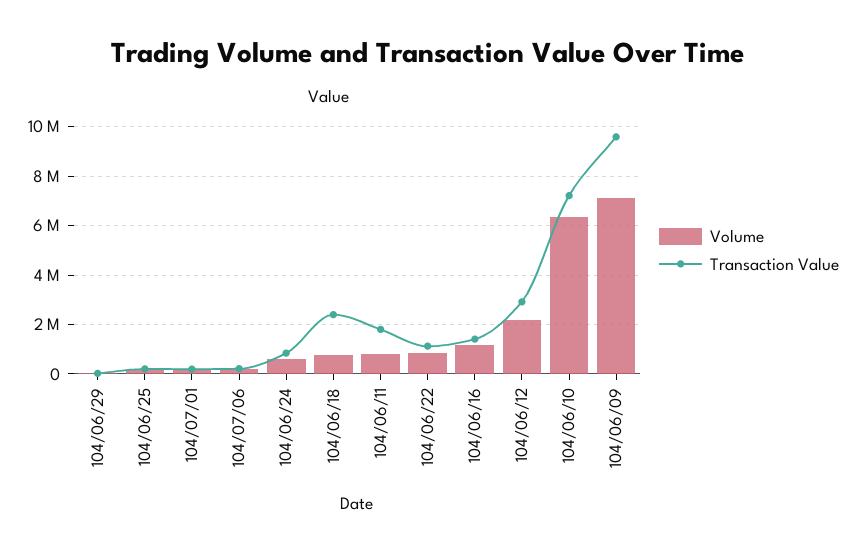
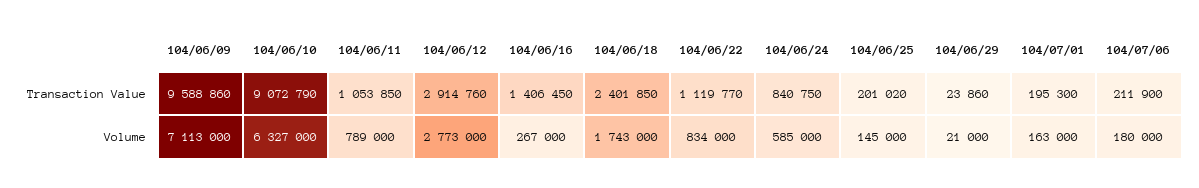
Volume, 104/06/18: 750000 -> 1743000
Transaction Value, 104/06/11: 1750000 -> 1053850
Volume, 104/06/16: 1250000 -> 267000
Volume, 104/06/12: 2250000 -> 2773000
Transaction Value, 104/06/10: 7250000 -> 9072790

